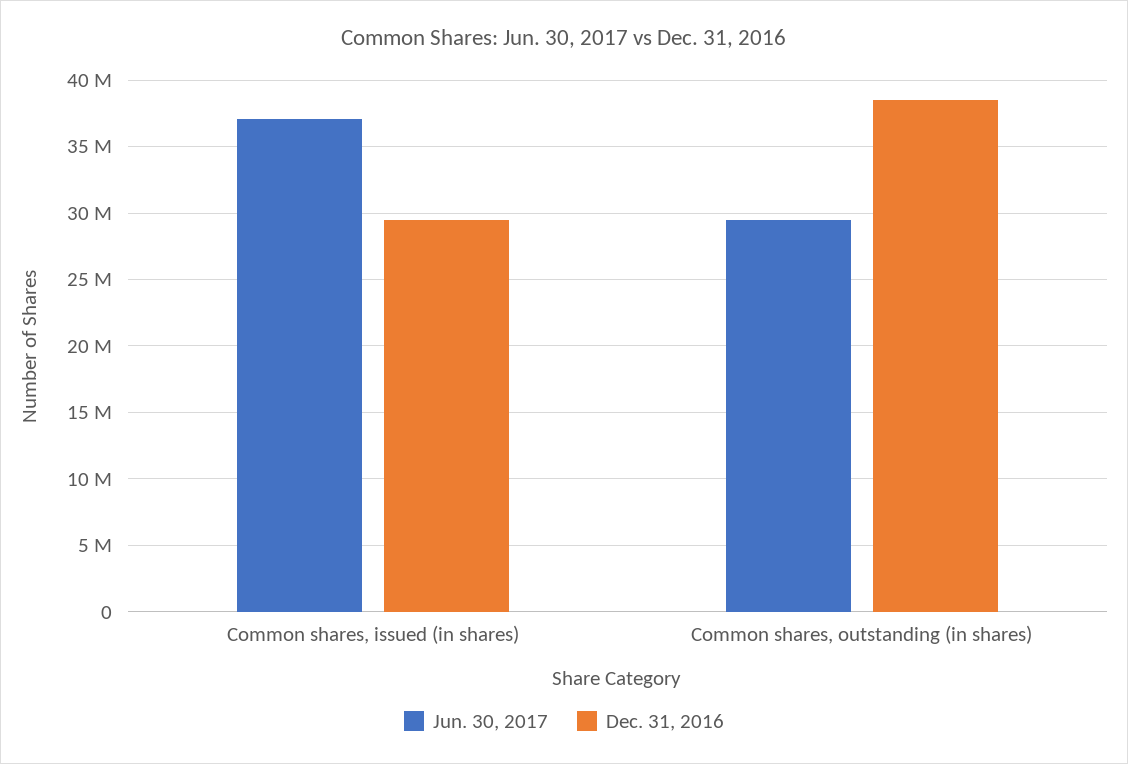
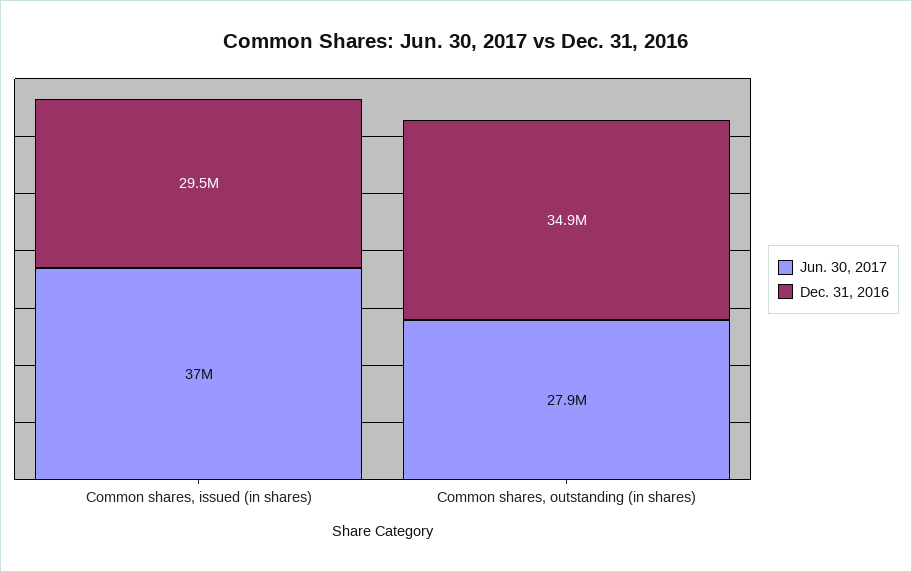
Jun. 30, 2017, Common shares, outstanding (in shares): 29500000 -> 27900000
Dec. 31, 2016, Common shares, outstanding (in shares): 38500000 -> 34900000

